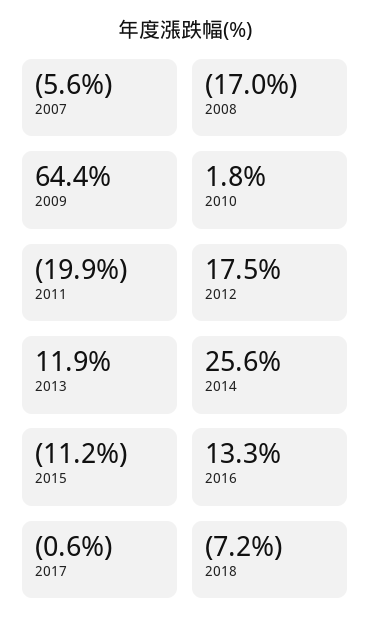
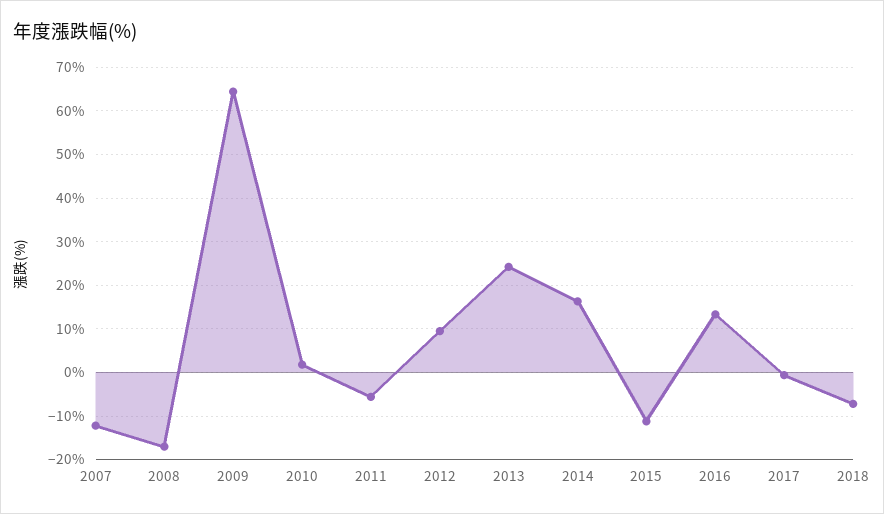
2007: -5.6 -> -12
2011: -19.9 -> -6
2012: 17.5 -> 10
2013: 11.9 -> 24
2014: 25.6 -> 16

